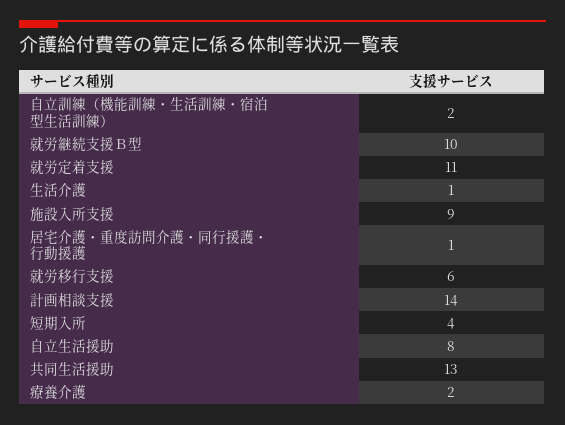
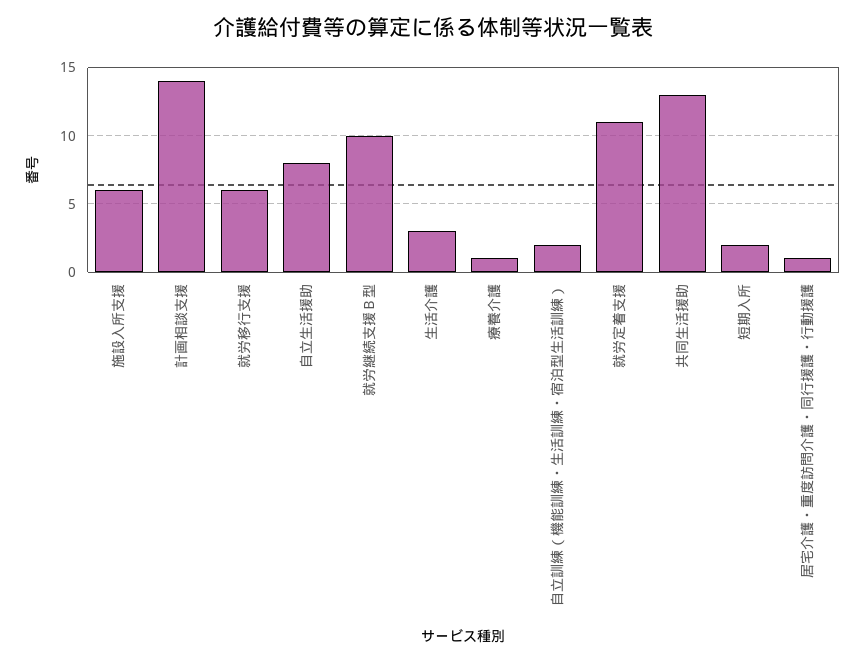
生活介護: 1 -> 3
施設入所支援: 9 -> 6
短期入所: 4 -> 2
療養介護: 2 -> 1

